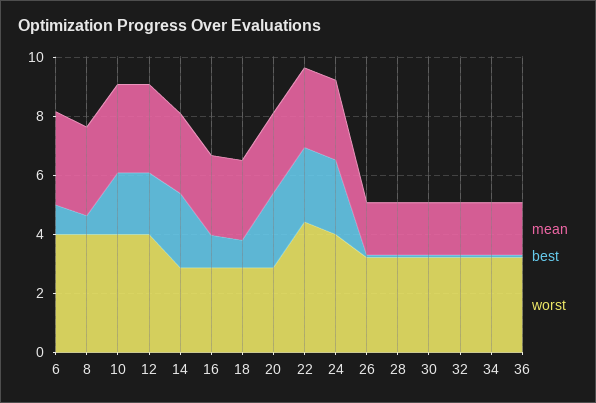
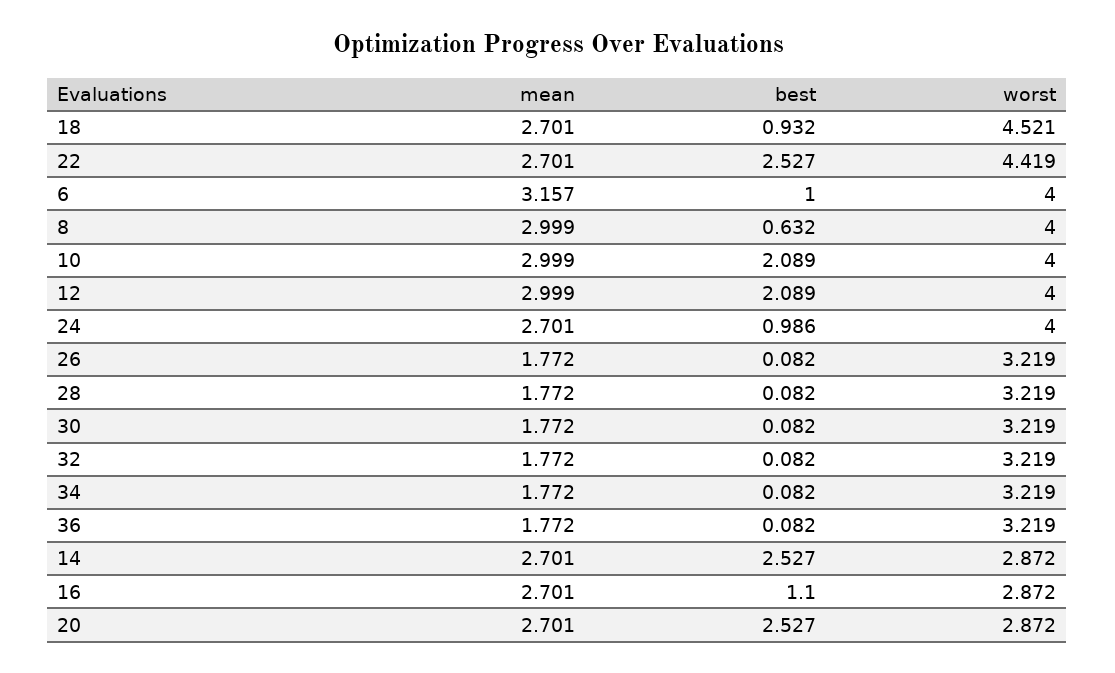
worst, 18: 3 -> 4.521
best, 24: 2.5 -> 0.986

